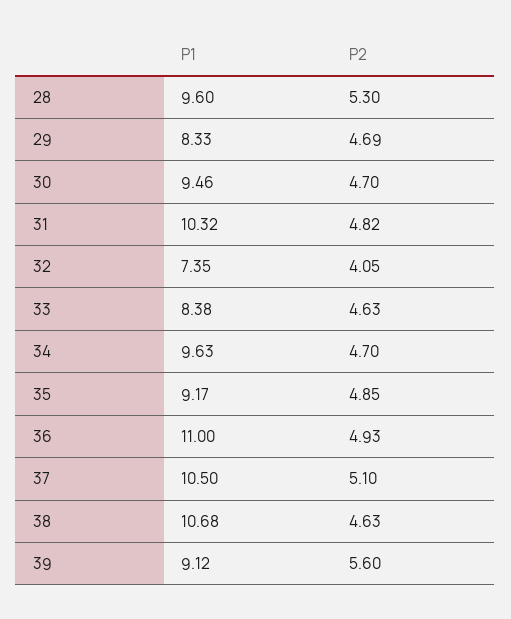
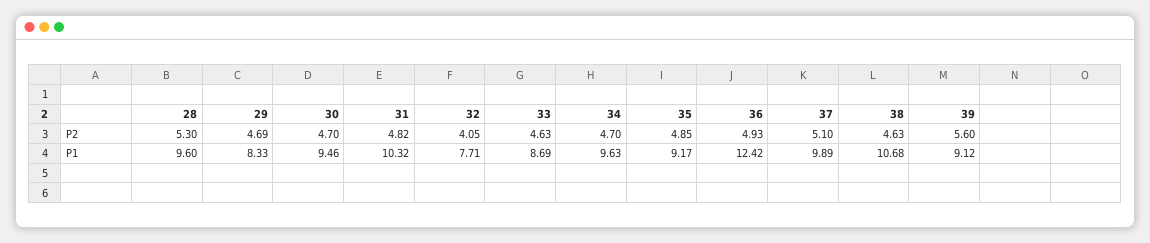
P1, 32: 7.35 -> 7.71
P1, 33: 8.38 -> 8.69
P1, 36: 11 -> 12.42
P1, 37: 10.5 -> 9.89

